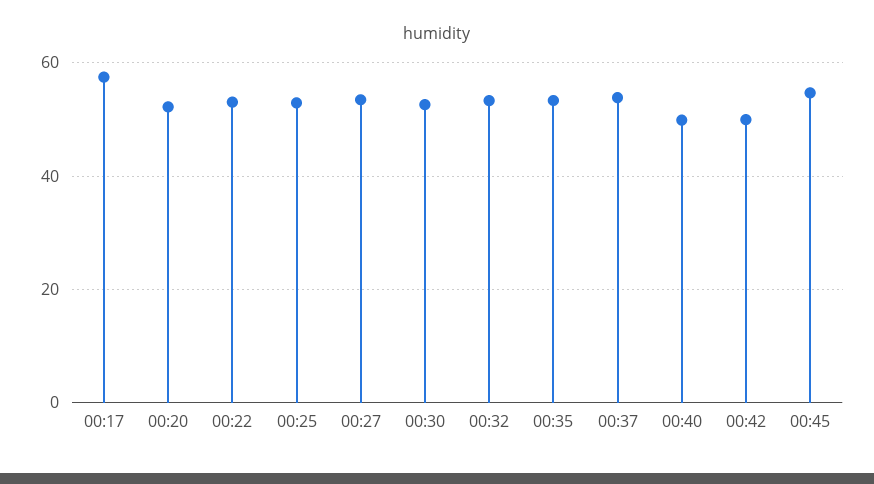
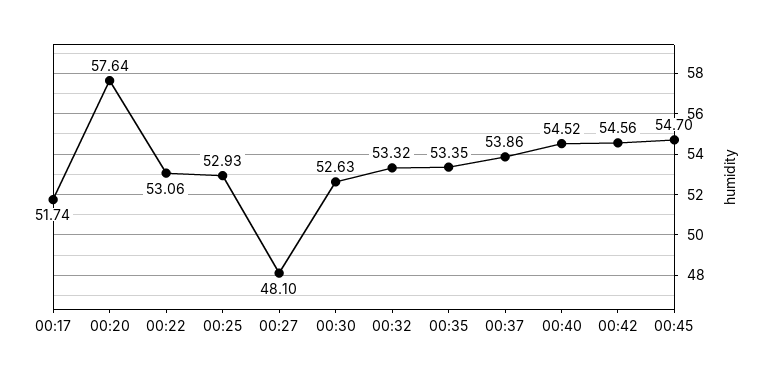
00:17: 58 -> 51.74
00:20: 52 -> 57.64
00:27: 54 -> 48.1
00:40: 50 -> 54.52
00:42: 50 -> 54.56

